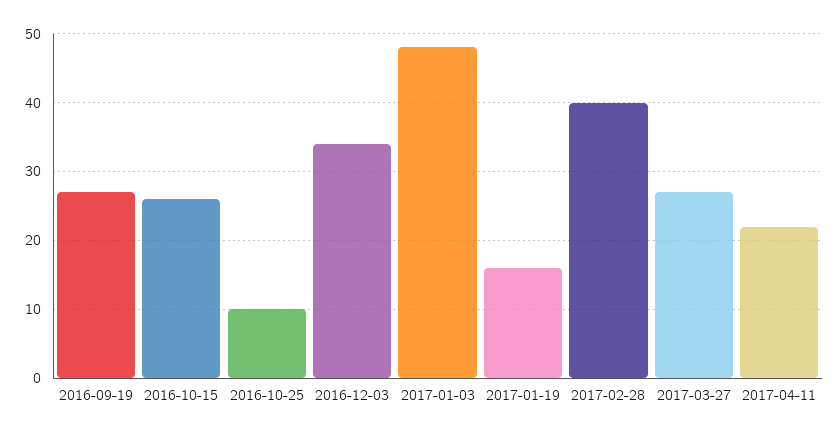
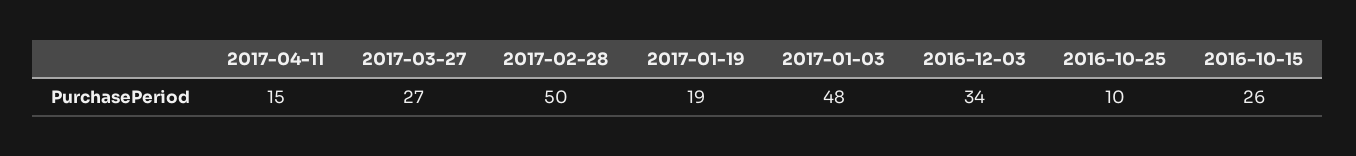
2016-09-19: 27 -> none
2017-01-19: 16 -> 19
2017-02-28: 40 -> 50
2017-04-11: 22 -> 15

